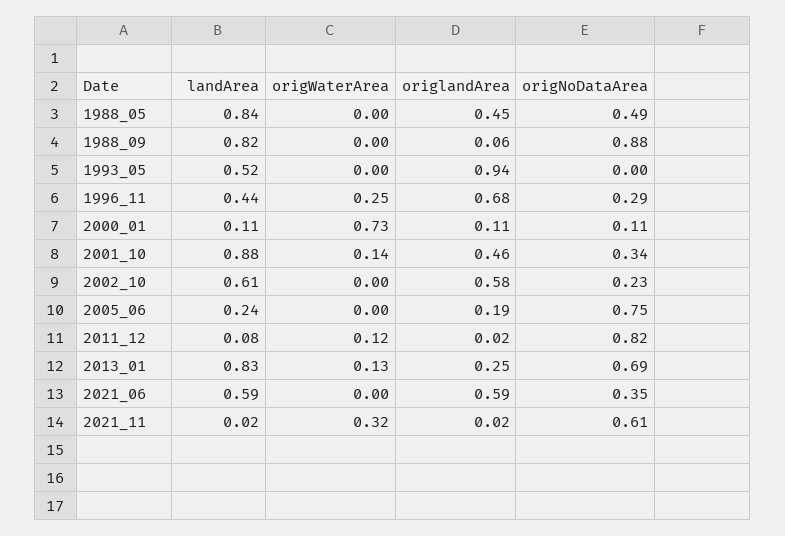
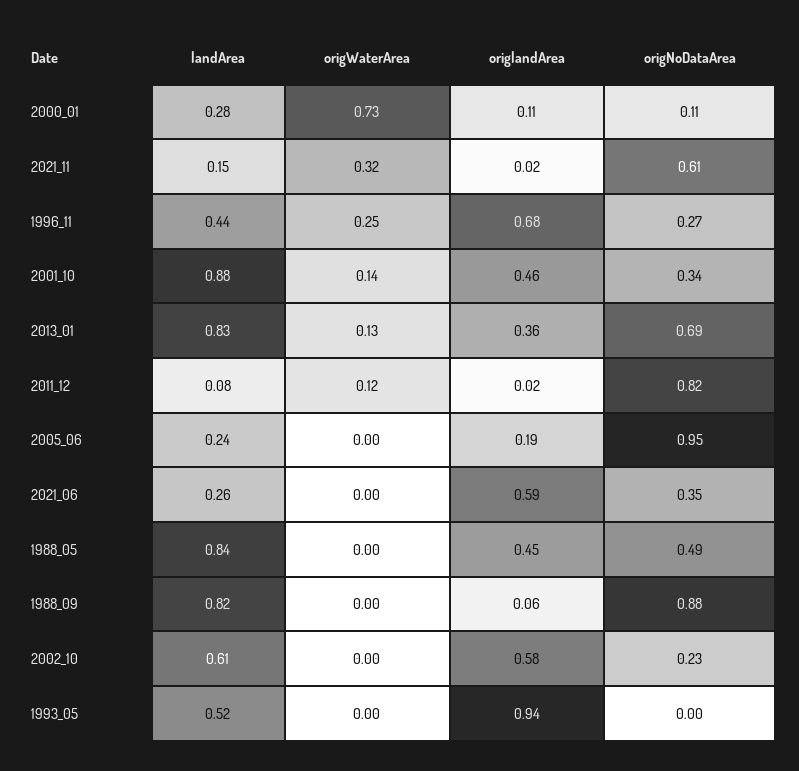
origNoDataArea, 1996_11: 0.29 -> 0.27
landArea, 2000_01: 0.11 -> 0.28
origNoDataArea, 2005_06: 0.75 -> 0.95
origlandArea, 2013_01: 0.25 -> 0.36
landArea, 2021_06: 0.59 -> 0.26
landArea, 2021_11: 0.02 -> 0.15

